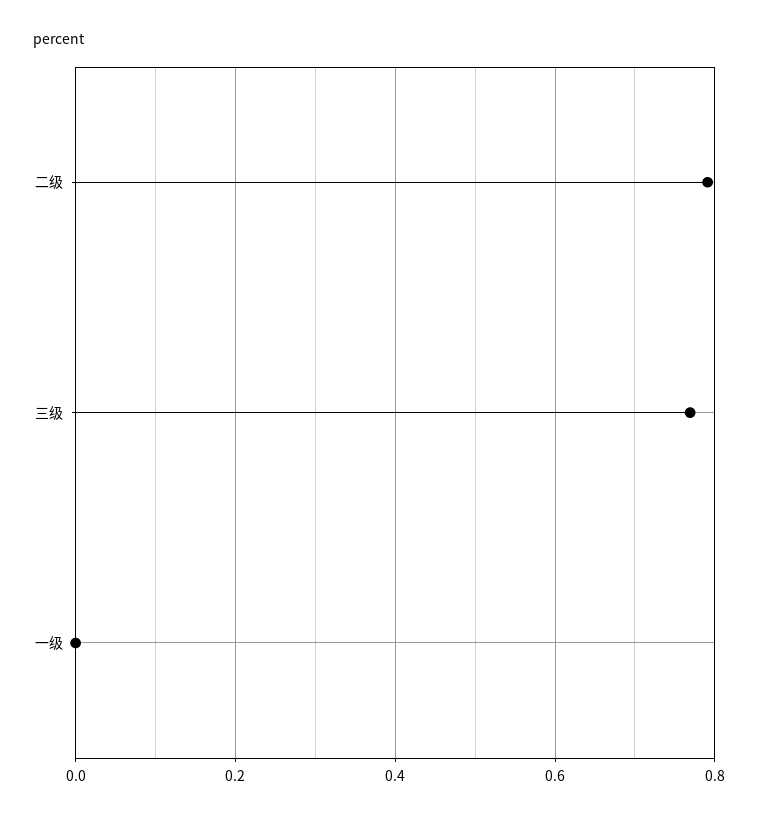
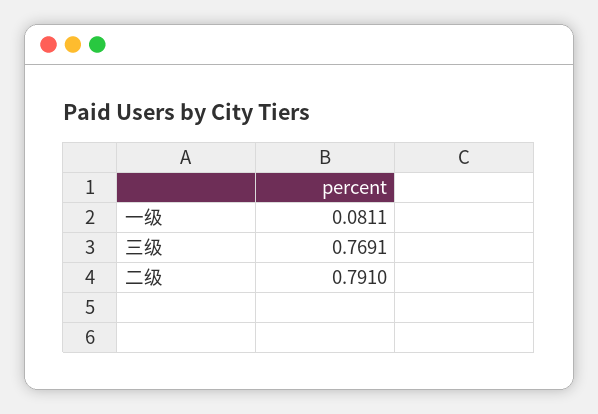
一级: 0 -> 0.0811

